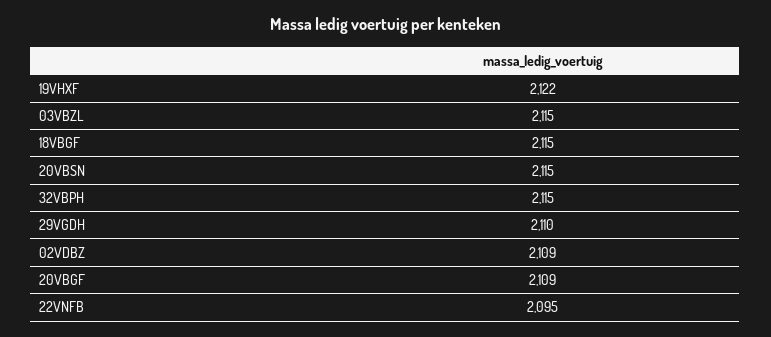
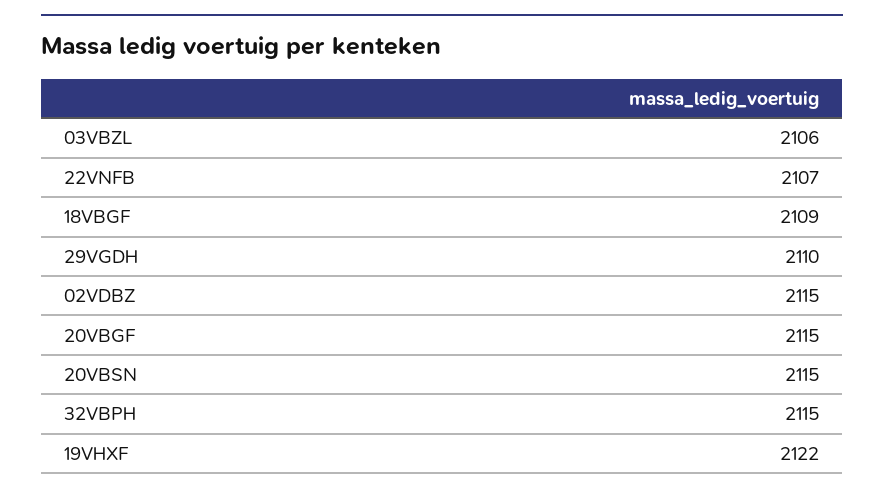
03VBZL: 2115 -> 2106
18VBGF: 2115 -> 2109
02VDBZ: 2109 -> 2115
20VBGF: 2109 -> 2115
22VNFB: 2095 -> 2107

